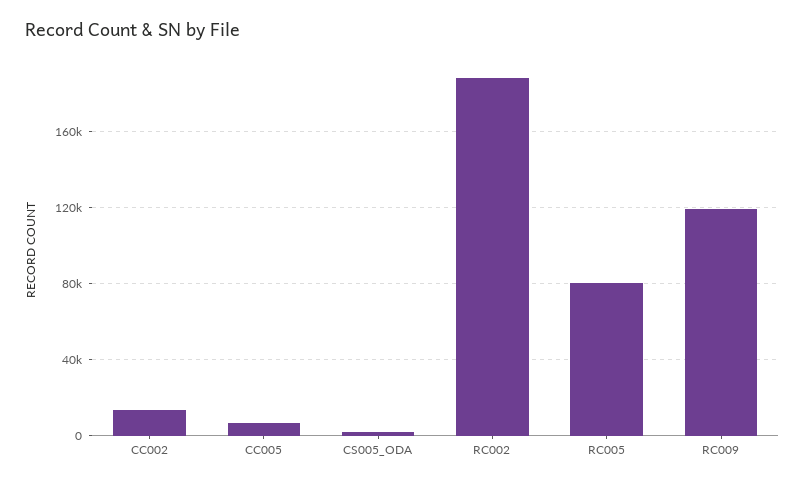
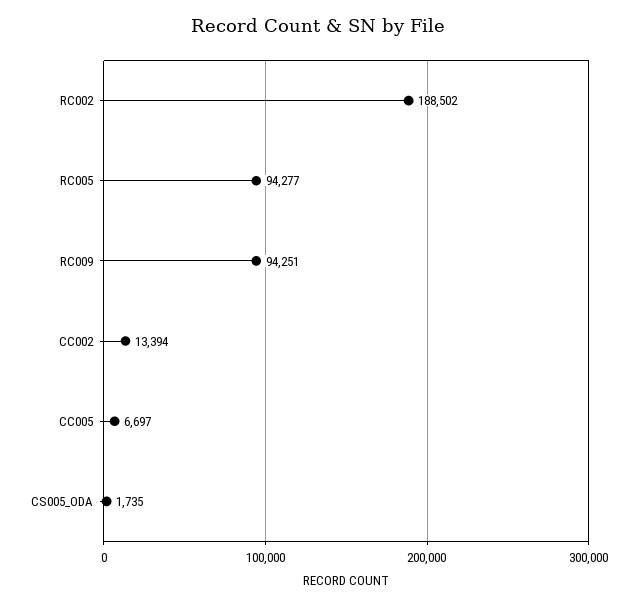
RC005: 80000 -> 94277
RC009: 120000 -> 94251

